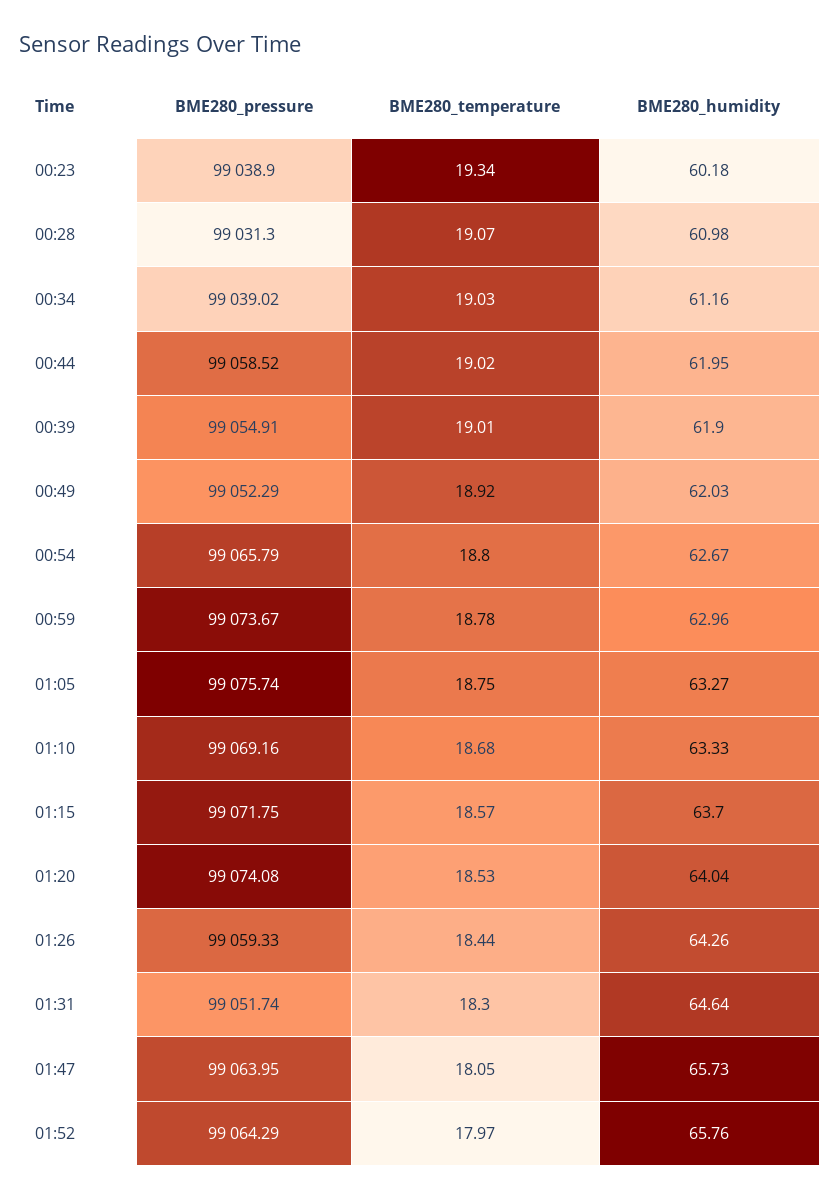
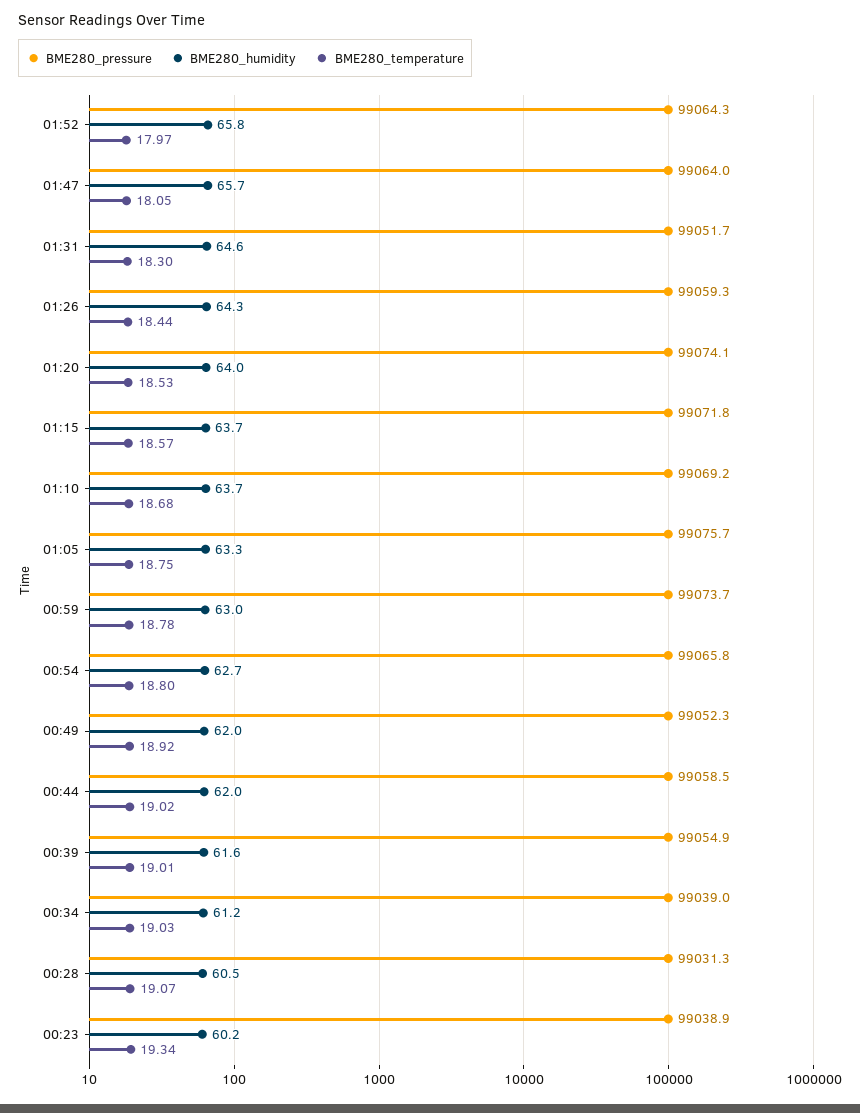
BME280_humidity, 00:28: 60.98 -> 60.5
BME280_humidity, 00:39: 61.9 -> 61.6
BME280_humidity, 01:10: 63.33 -> 63.7

